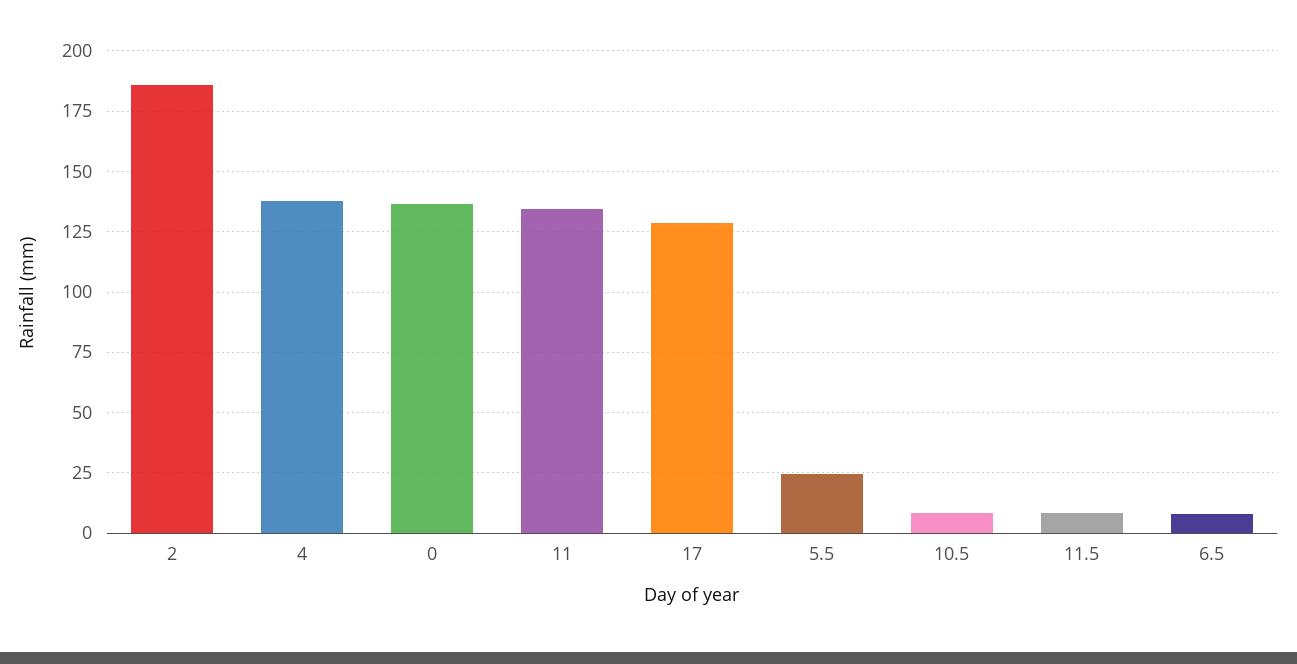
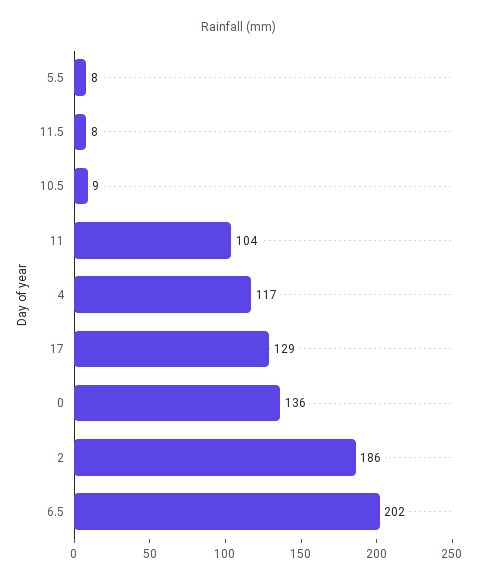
4: 137.5 -> 117
11: 135 -> 104
5.5: 25 -> 8
6.5: 7.5 -> 202

